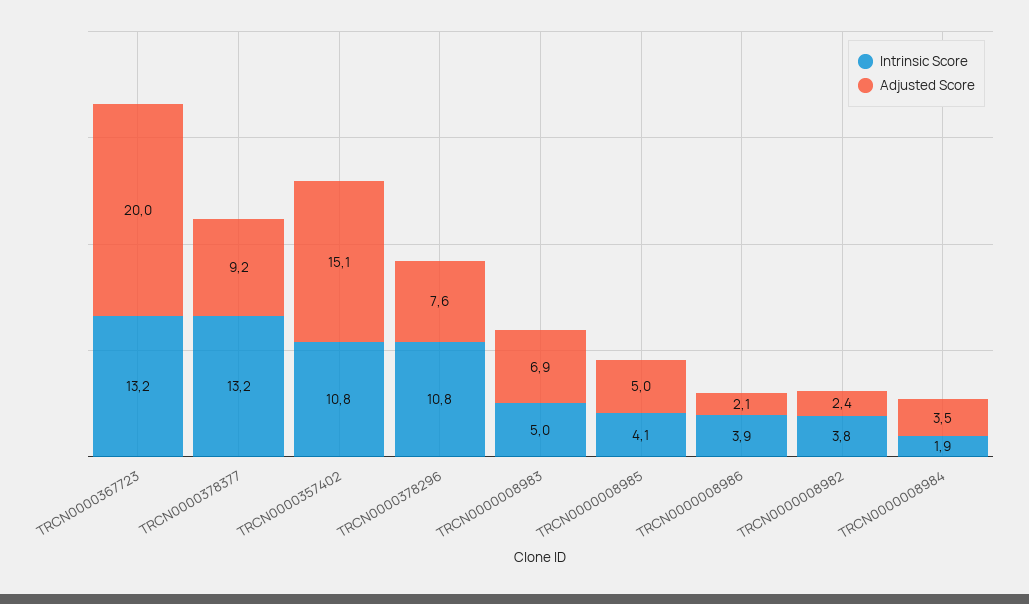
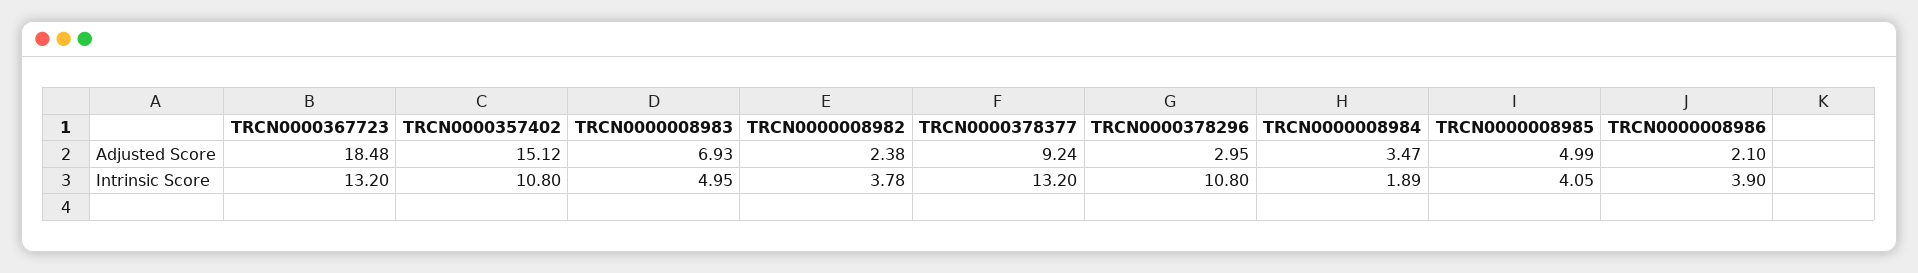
Adjusted Score, TRCN0000367723: 20 -> 18.48
Adjusted Score, TRCN0000378296: 7.6 -> 2.95

